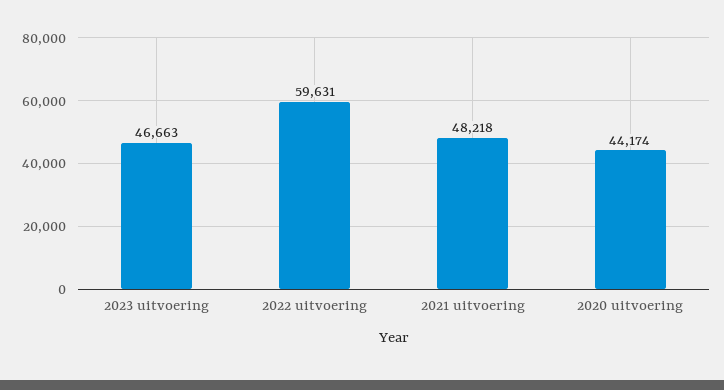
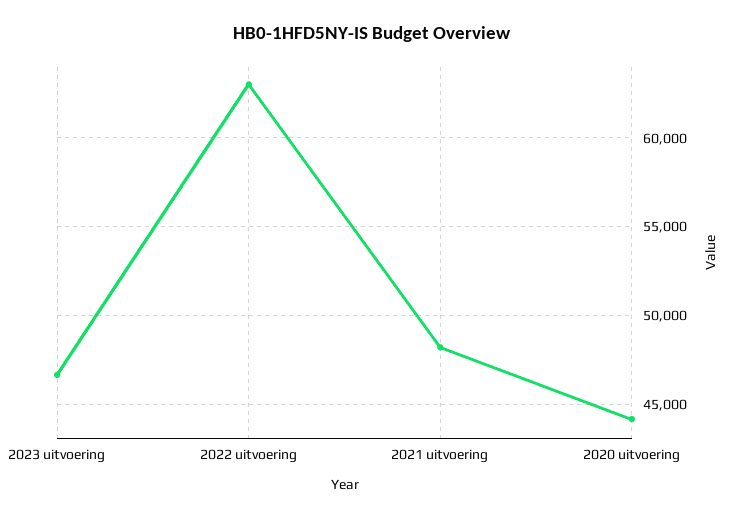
2022 uitvoering: 59631 -> 63000

